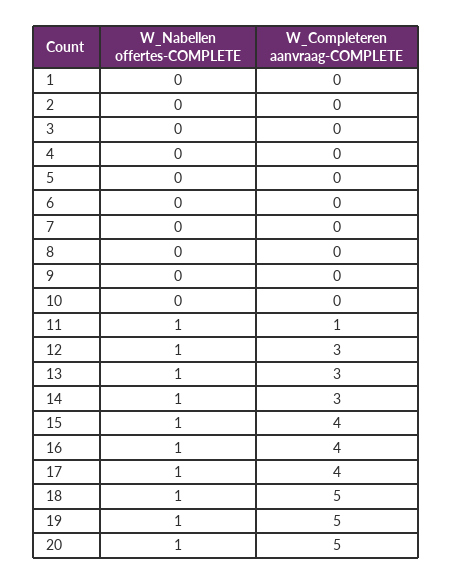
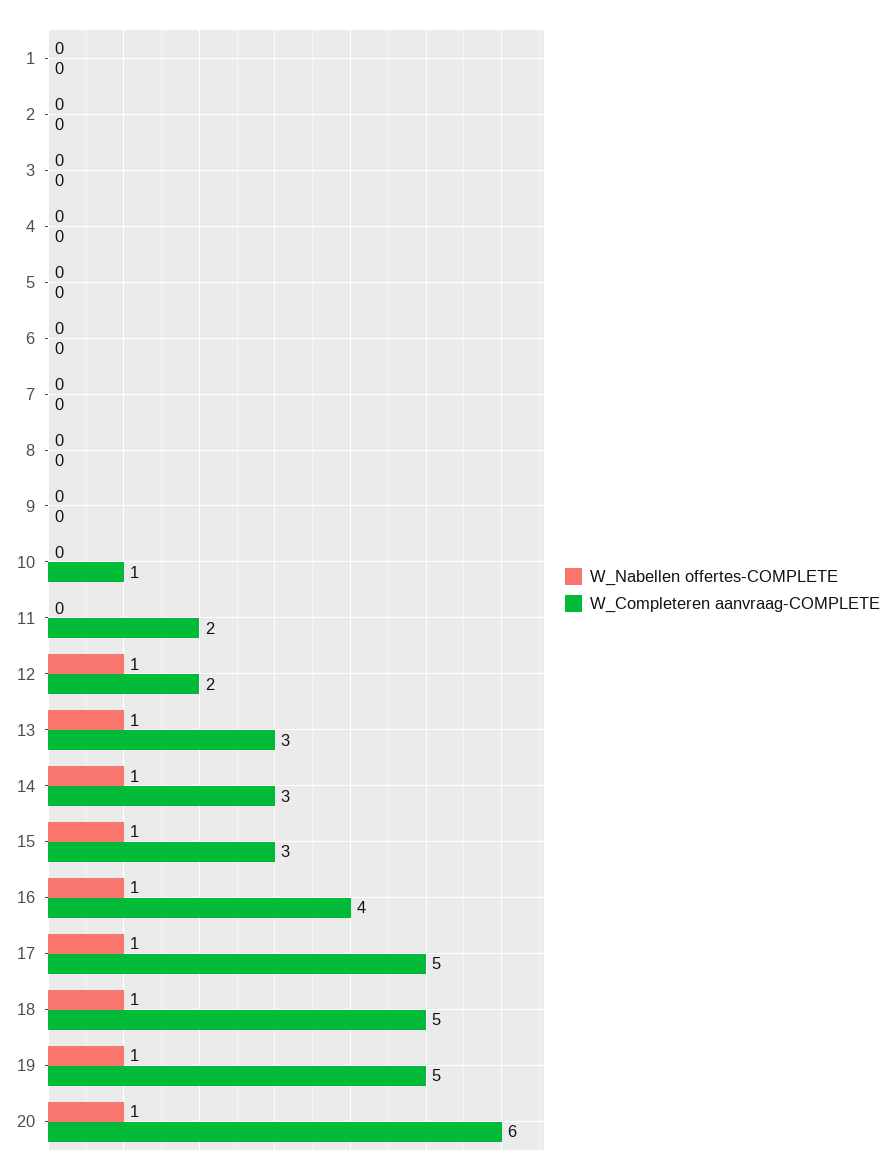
W_Completeren aanvraag-COMPLETE, 10: 0 -> 1
W_Nabellen offertes-COMPLETE, 11: 1 -> 0
W_Completeren aanvraag-COMPLETE, 11: 1 -> 2
W_Completeren aanvraag-COMPLETE, 12: 3 -> 2
W_Completeren aanvraag-COMPLETE, 15: 4 -> 3
W_Completeren aanvraag-COMPLETE, 17: 4 -> 5
W_Completeren aanvraag-COMPLETE, 20: 5 -> 6

